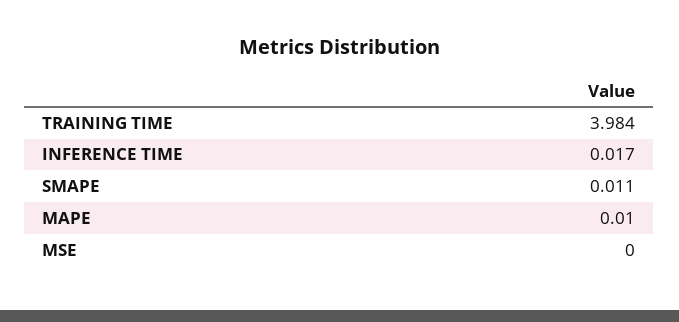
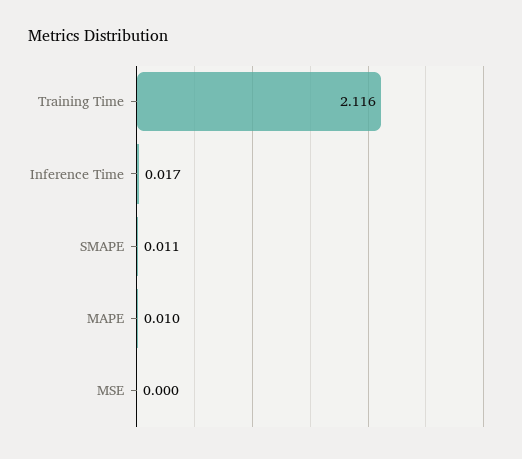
TRAINING TIME: 3.984 -> 2.116

